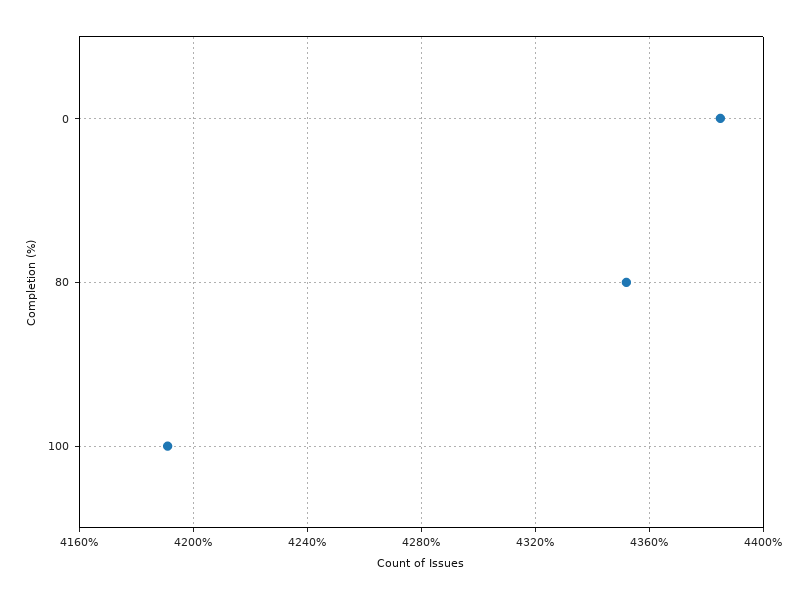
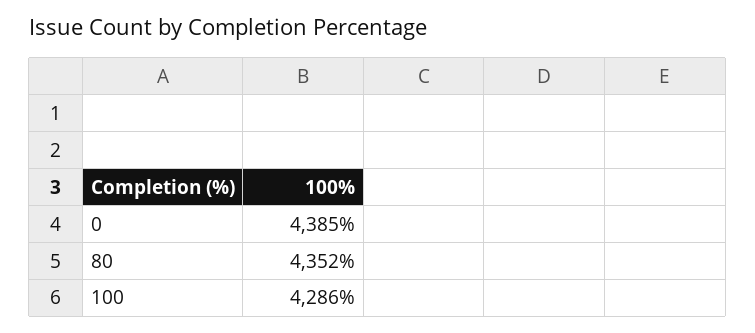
100: 4190 -> 4286

